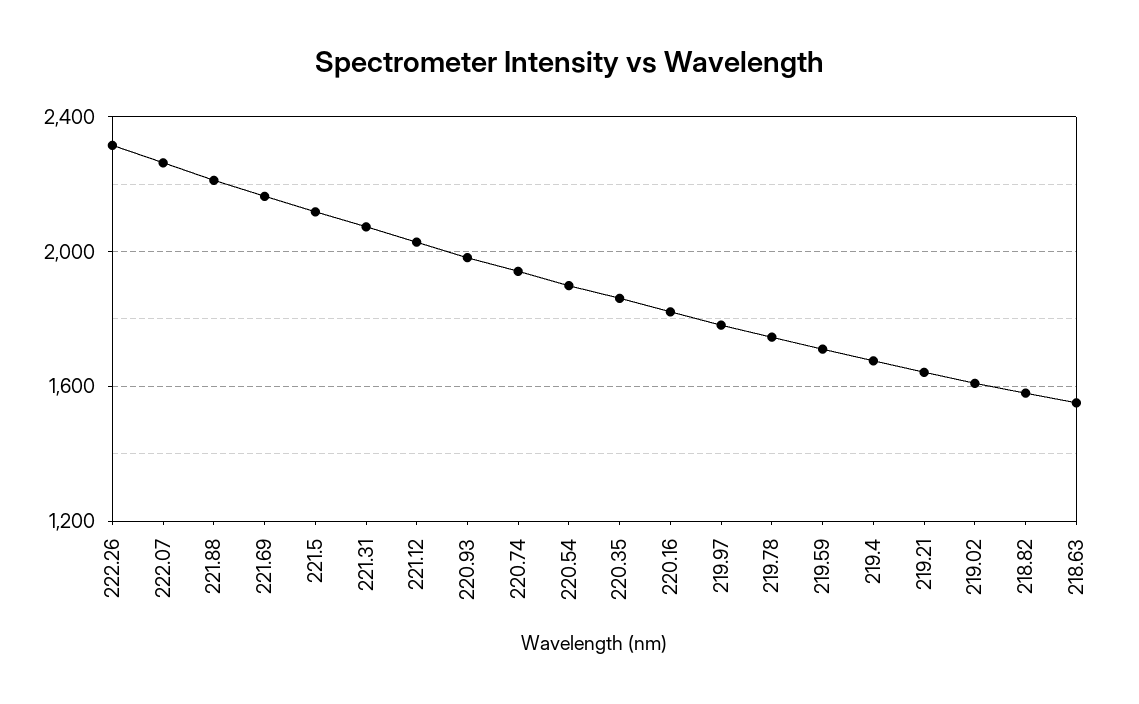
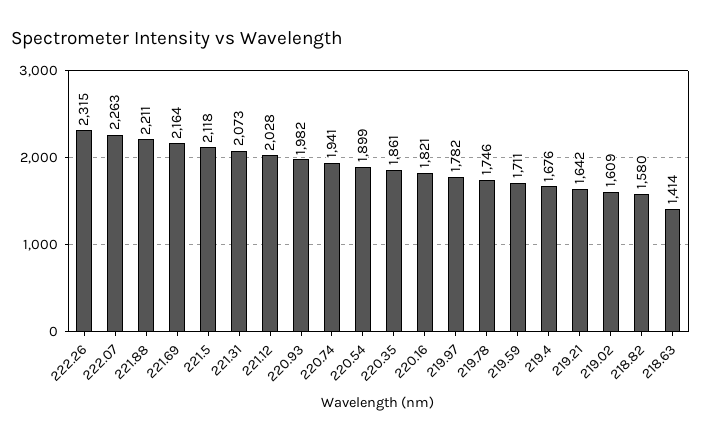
218.63: 1550 -> 1414

